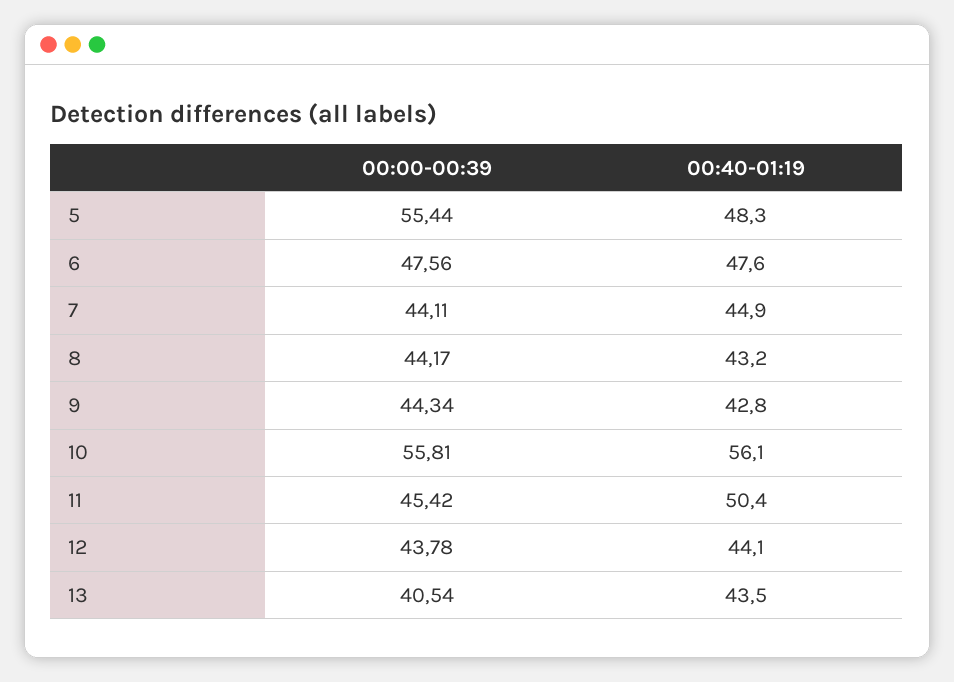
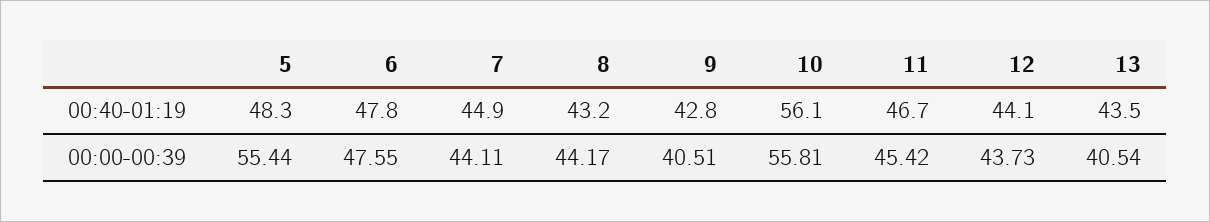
00:00-00:39, 6: 47.56 -> 47.55
00:40-01:19, 6: 47.6 -> 47.8
00:00-00:39, 9: 44.34 -> 40.51
00:40-01:19, 11: 50.4 -> 46.7
00:00-00:39, 12: 43.78 -> 43.73

